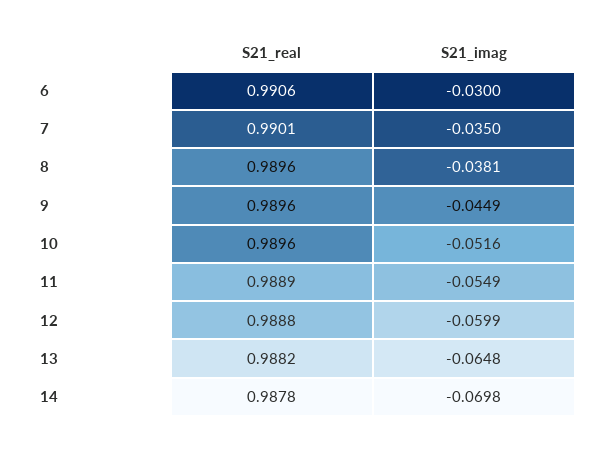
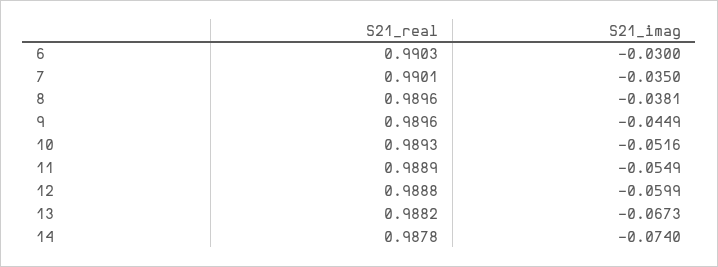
S21_real, 6: 0.9906 -> 0.9903
S21_real, 10: 0.9896 -> 0.9893
S21_imag, 13: -0.0648 -> -0.0673
S21_imag, 14: -0.0698 -> -0.074

